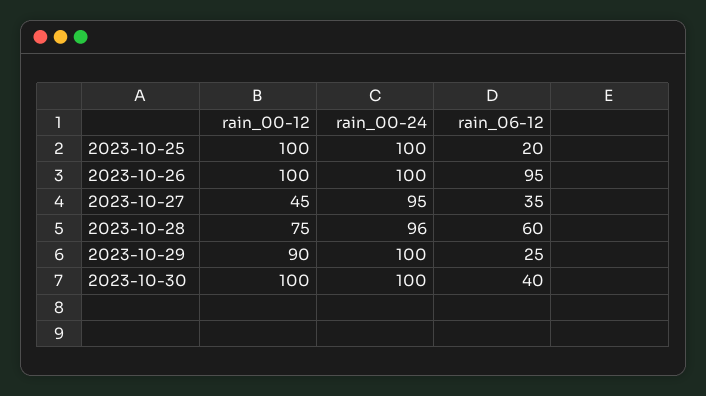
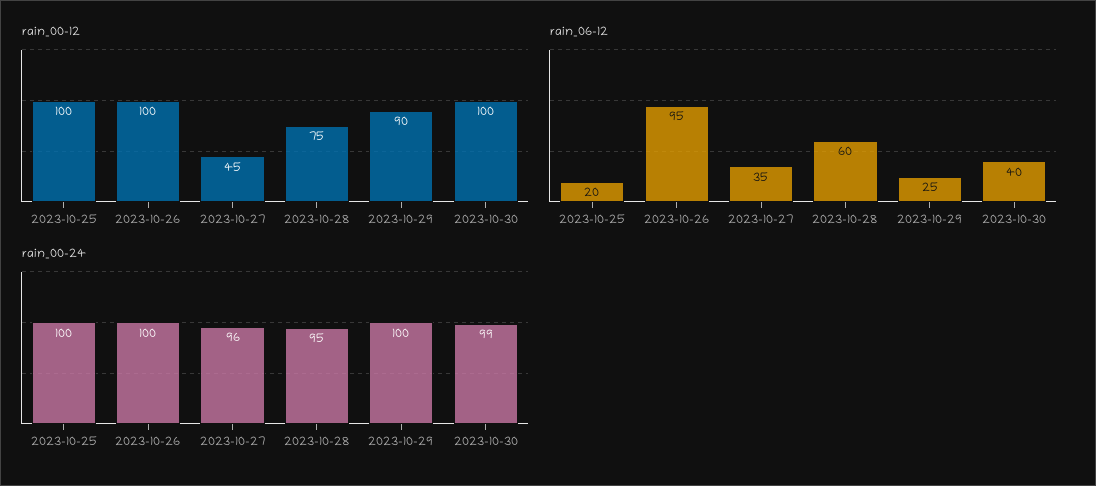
rain_00-24, 2023-10-27: 95 -> 96
rain_00-24, 2023-10-28: 96 -> 95
rain_00-24, 2023-10-30: 100 -> 99

